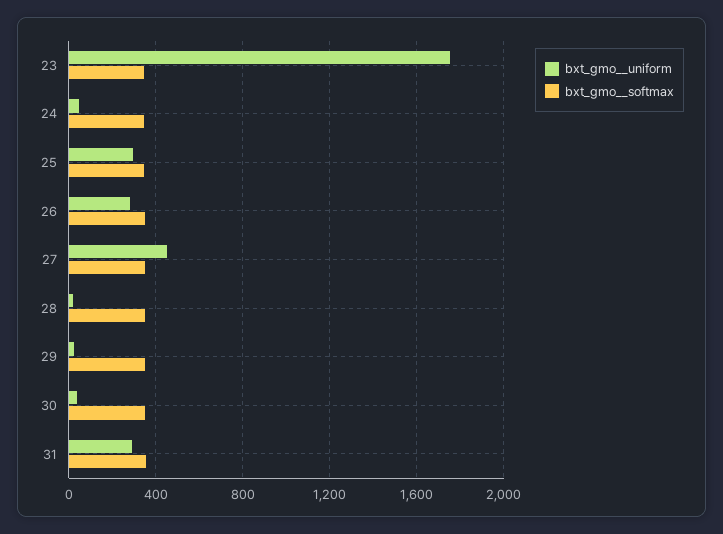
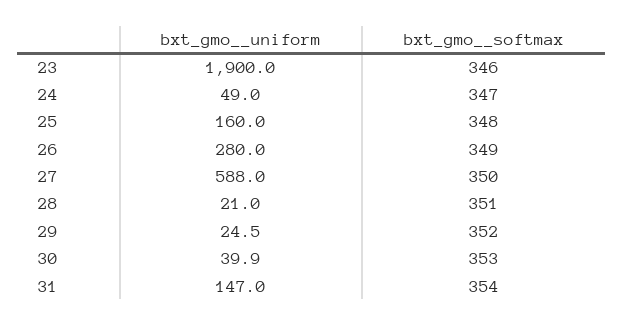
bxt_gmo__uniform, 23: 1750 -> 1900
bxt_gmo__uniform, 25: 300 -> 160
bxt_gmo__uniform, 27: 450 -> 588
bxt_gmo__uniform, 31: 300 -> 147

